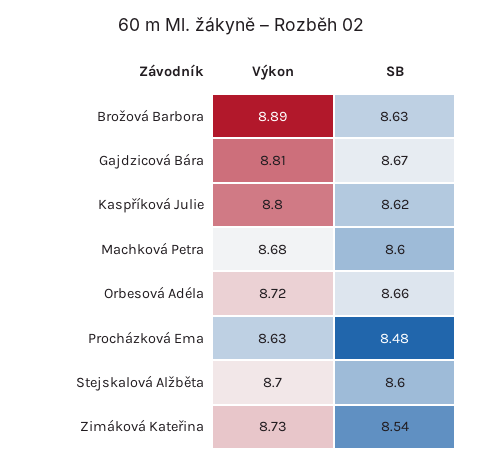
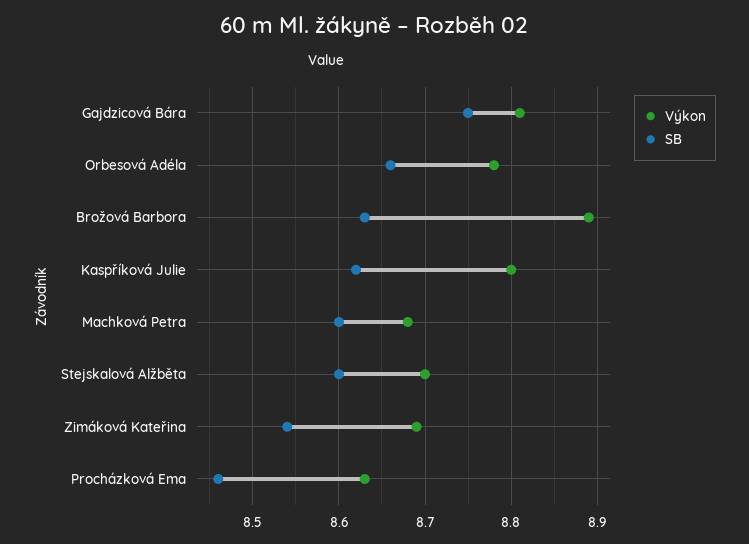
SB, Gajdzicová Bára: 8.67 -> 8.75
Výkon, Orbesová Adéla: 8.72 -> 8.78
SB, Procházková Ema: 8.48 -> 8.46
Výkon, Zimáková Kateřina: 8.73 -> 8.69

